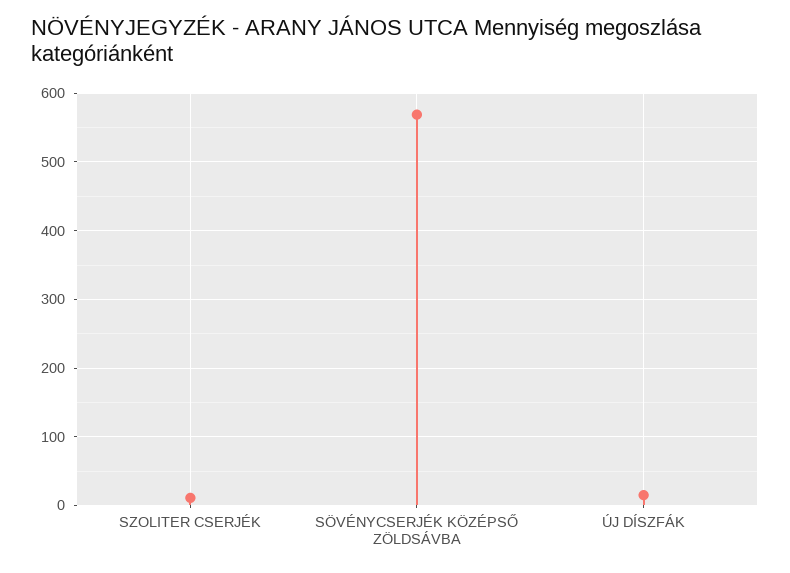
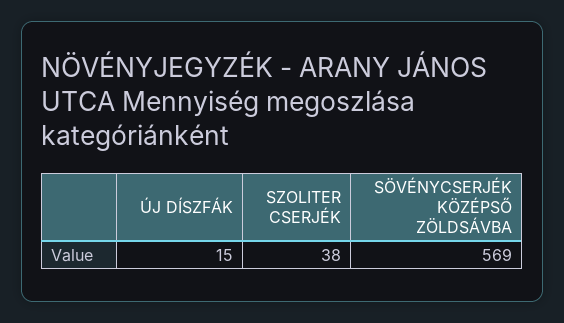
SZOLITER CSERJÉK: 10 -> 38

